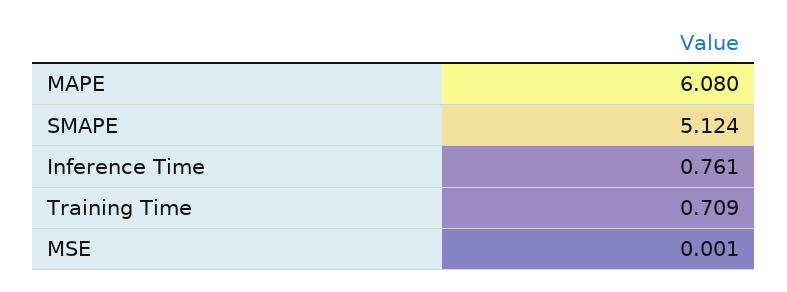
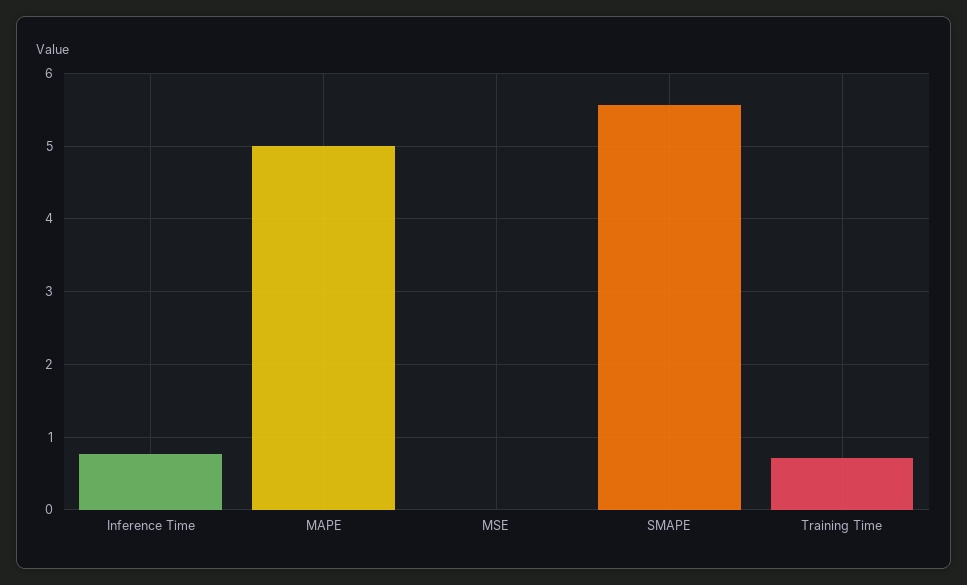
MAPE: 6.08 -> 5
SMAPE: 5.124 -> 5.6

